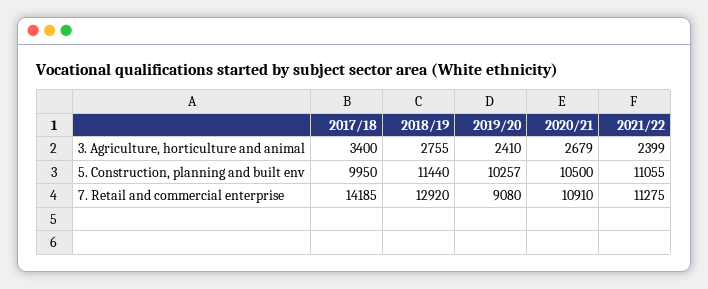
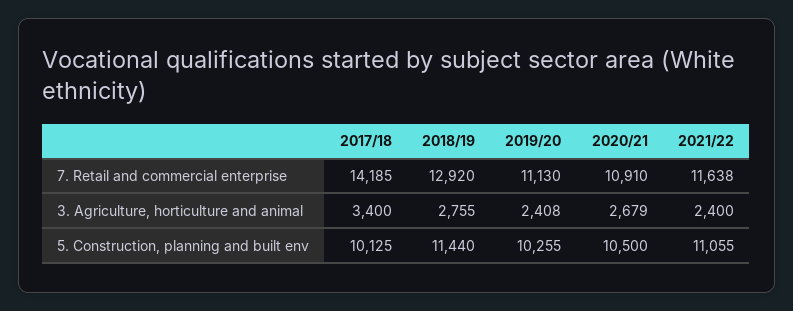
2019/20, 3. Agriculture, horticulture and animal: 2410 -> 2408
2021/22, 3. Agriculture, horticulture and animal: 2399 -> 2400
2017/18, 5. Construction, planning and built env: 9950 -> 10125
2019/20, 5. Construction, planning and built env: 10257 -> 10255
2019/20, 7. Retail and commercial enterprise: 9080 -> 11130
2021/22, 7. Retail and commercial enterprise: 11275 -> 11638

